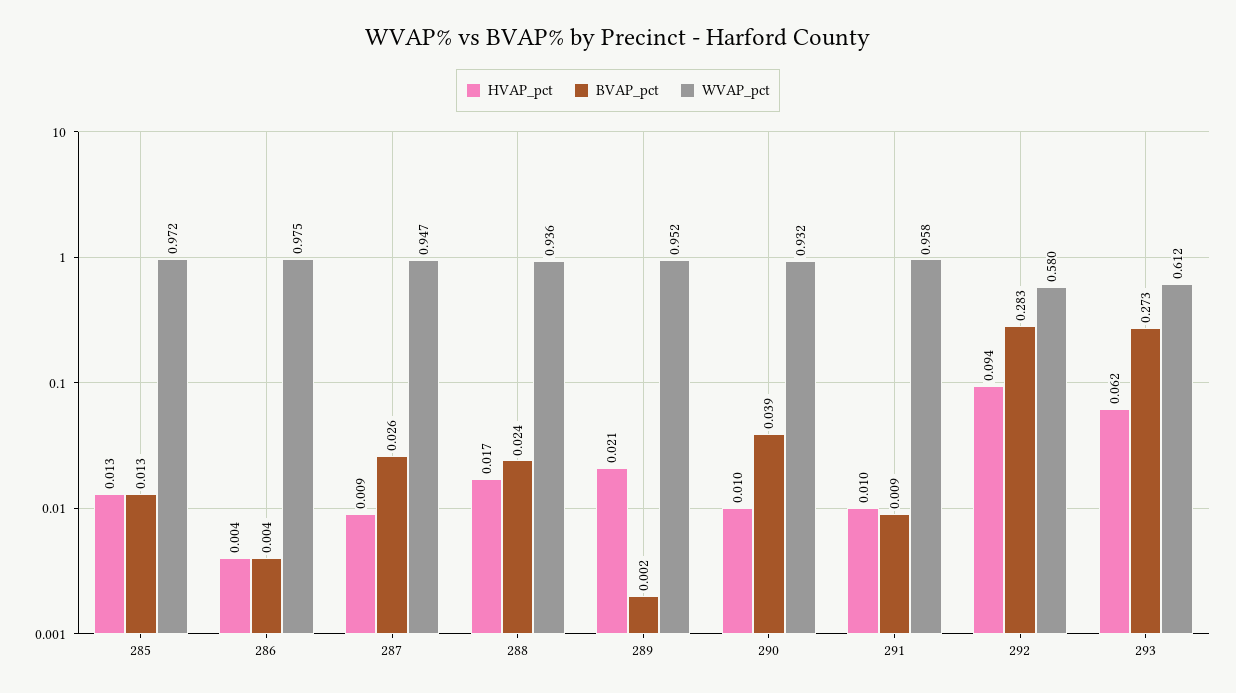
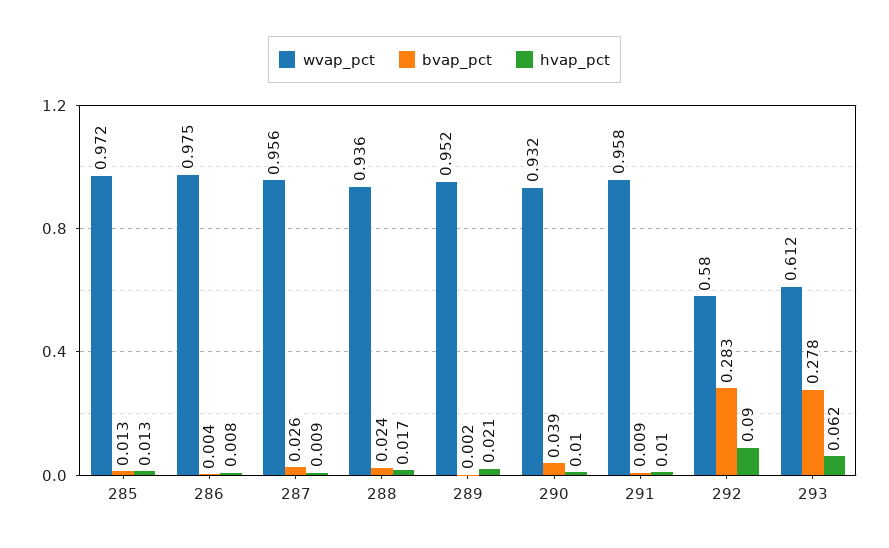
HVAP_pct, 286: 0.004 -> 0.008
WVAP_pct, 287: 0.947 -> 0.956
HVAP_pct, 292: 0.094 -> 0.09
BVAP_pct, 293: 0.273 -> 0.278

